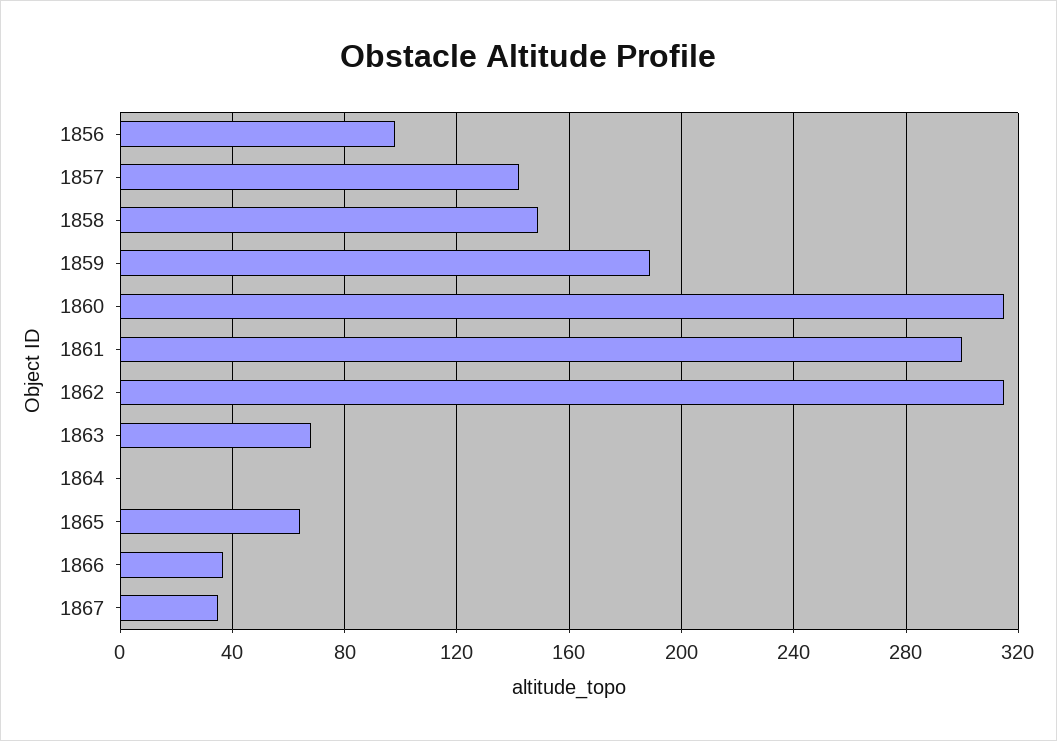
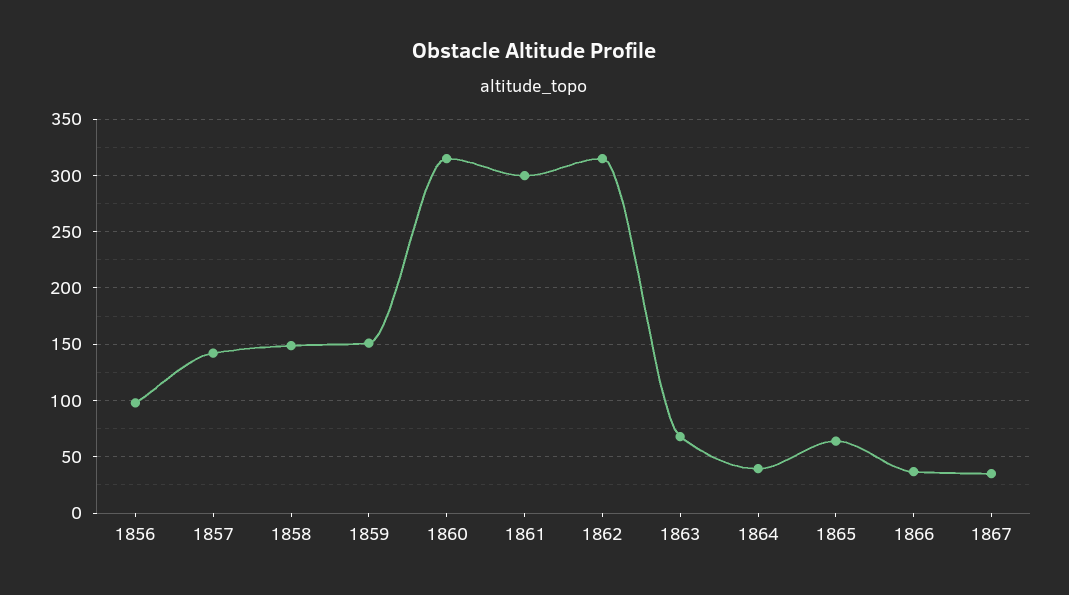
1859: 190 -> 150
1864: 0 -> 40

